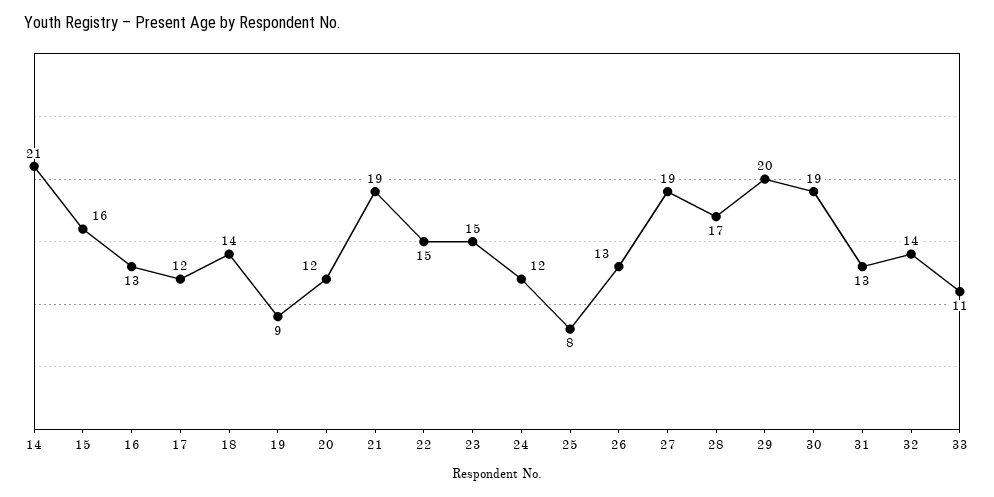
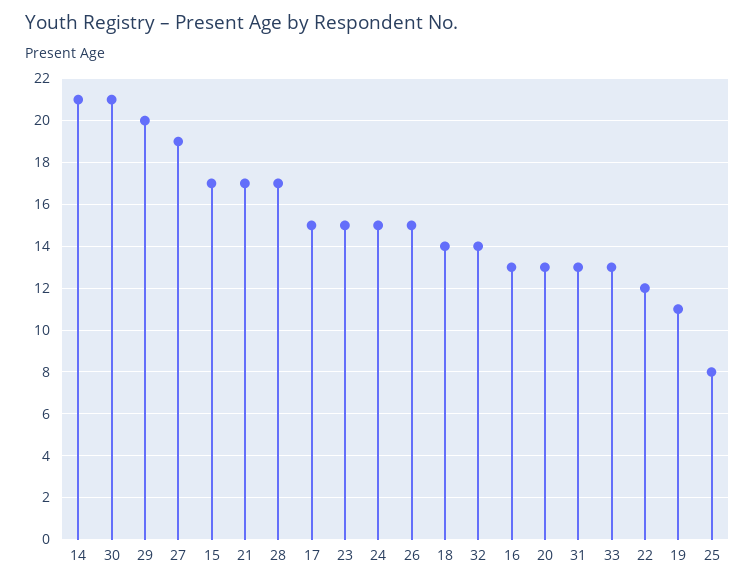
15: 16 -> 17
17: 12 -> 15
19: 9 -> 11
20: 12 -> 13
21: 19 -> 17
22: 15 -> 12
24: 12 -> 15
26: 13 -> 15
30: 19 -> 21
33: 11 -> 13

